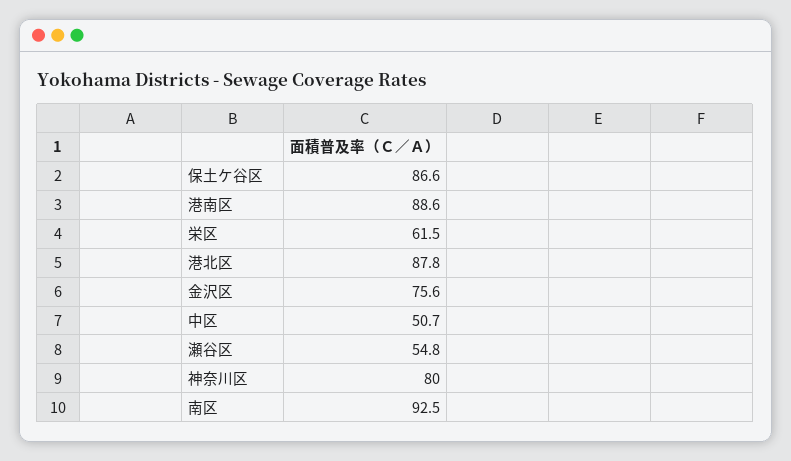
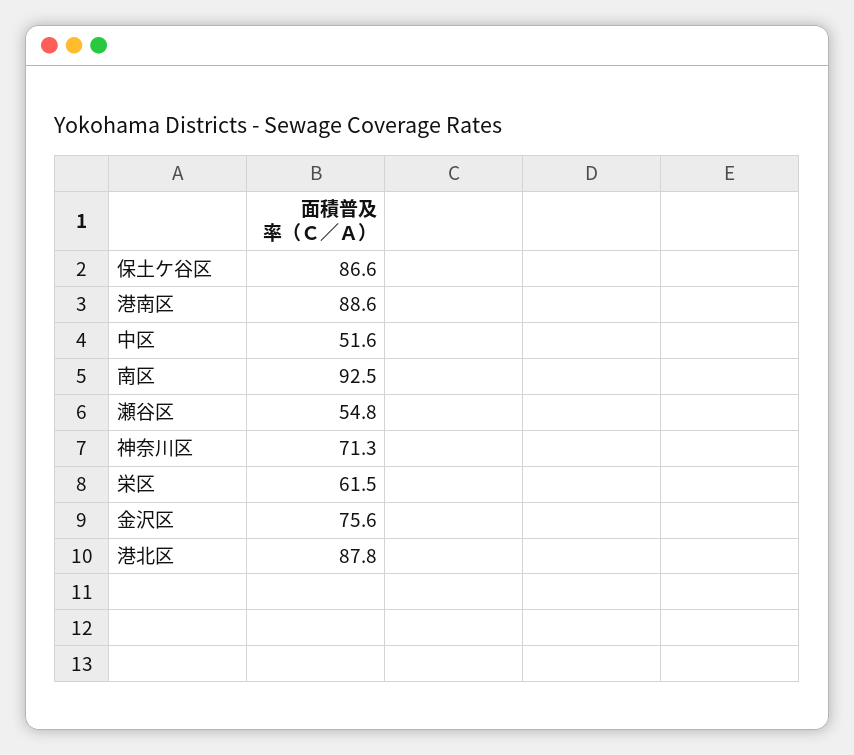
中区: 50.7 -> 51.6
神奈川区: 80 -> 71.3

